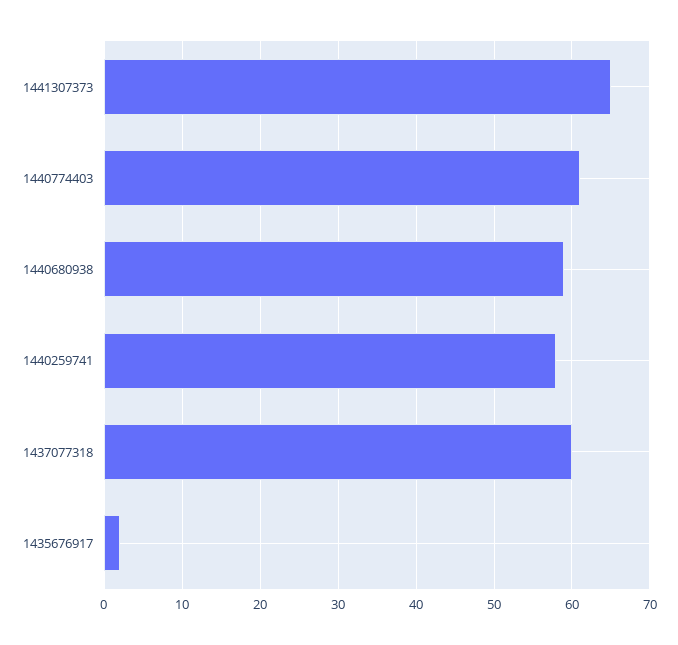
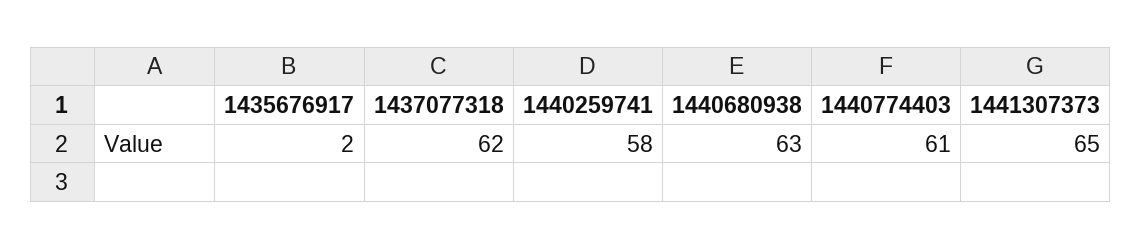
1440680938: 59 -> 63
1437077318: 60 -> 62

